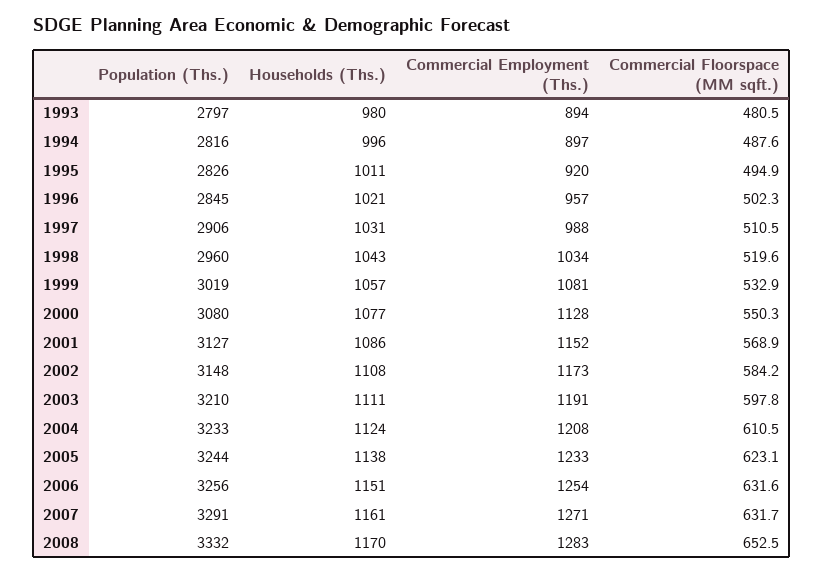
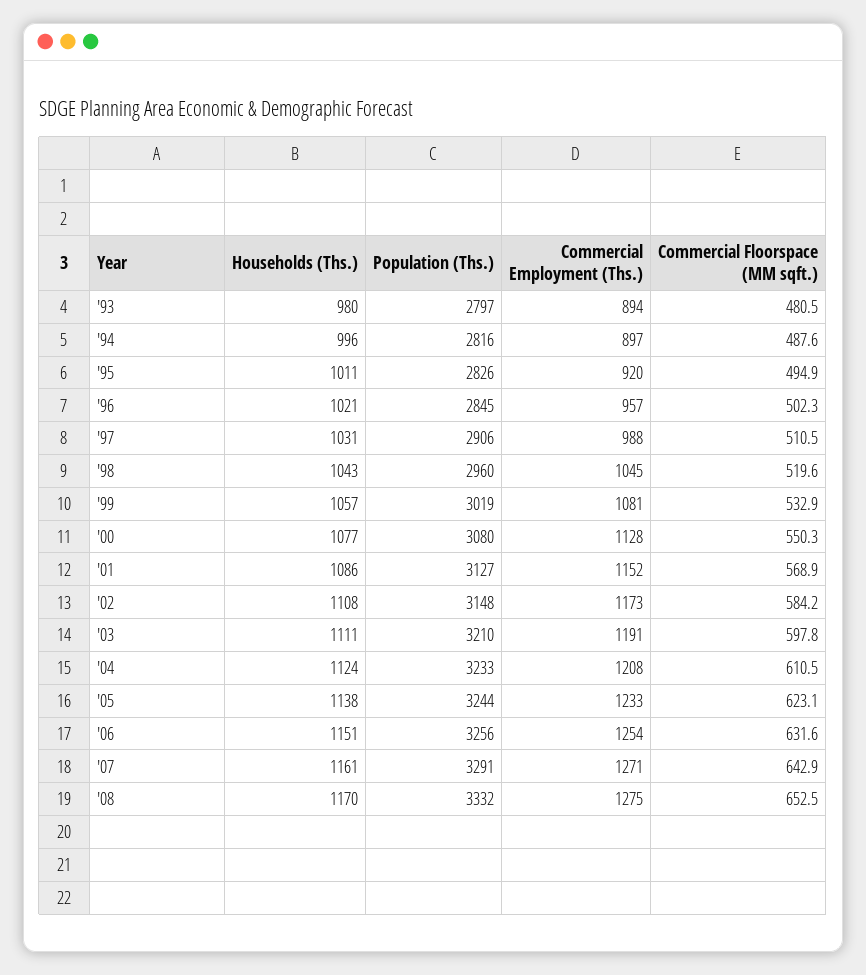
Commercial Employment (Ths.), 1998: 1034 -> 1045
Commercial Floorspace (MM sqft.), 2007: 631.7 -> 642.9
Commercial Employment (Ths.), 2008: 1283 -> 1275

